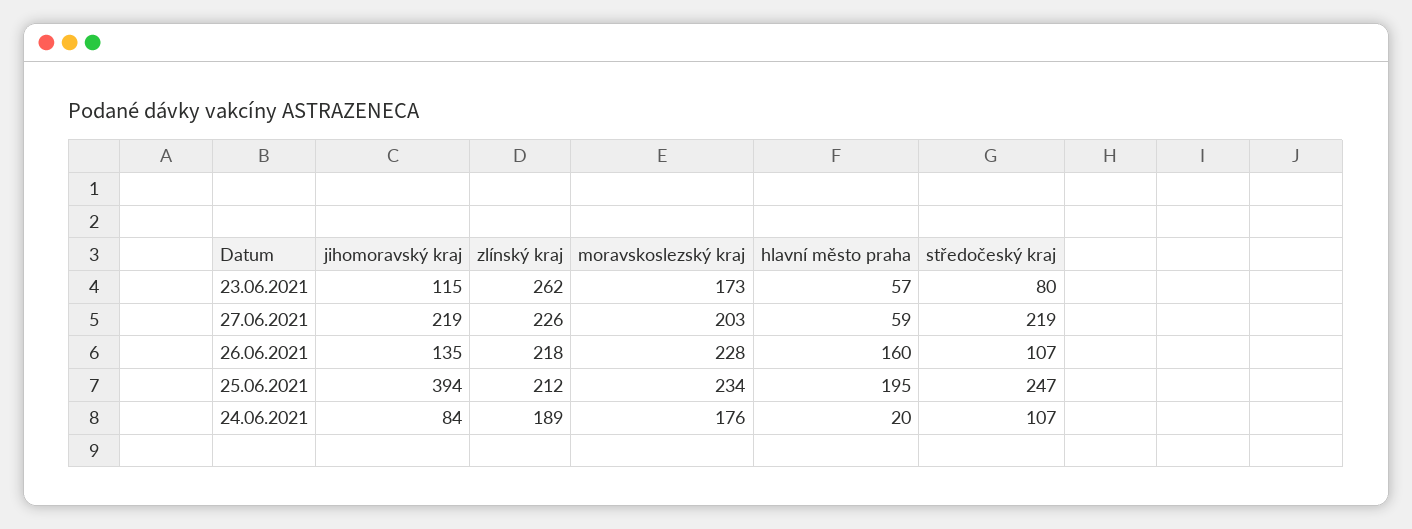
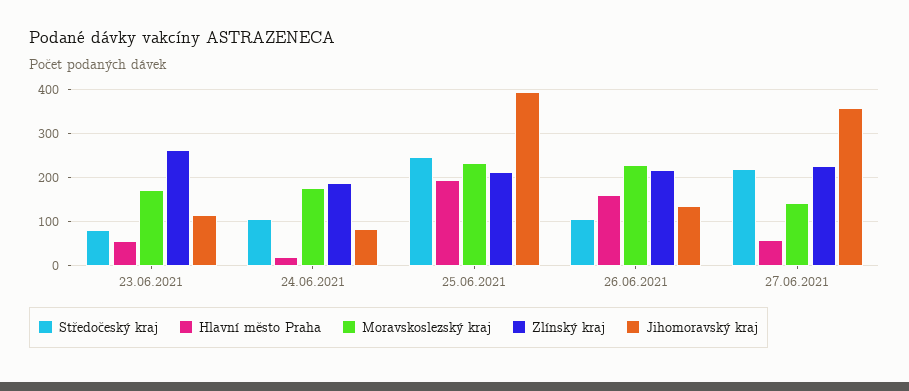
jihomoravský kraj, 27.06.2021: 219 -> 360
moravskoslezský kraj, 27.06.2021: 203 -> 140

